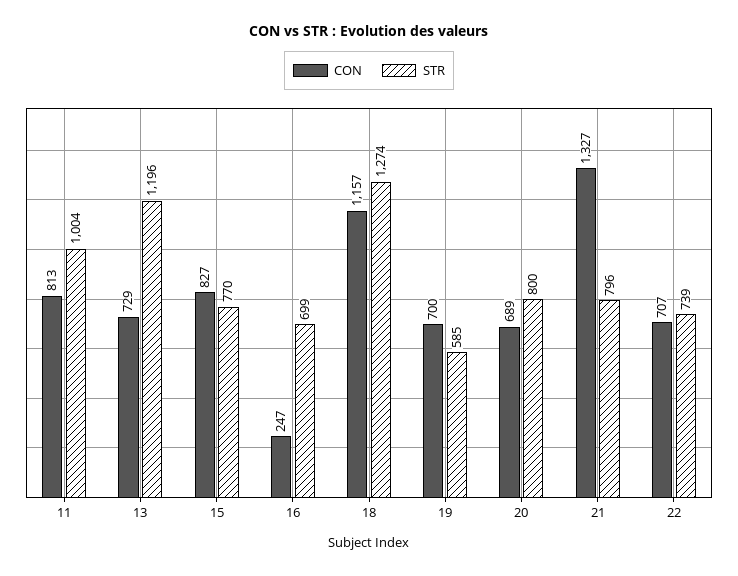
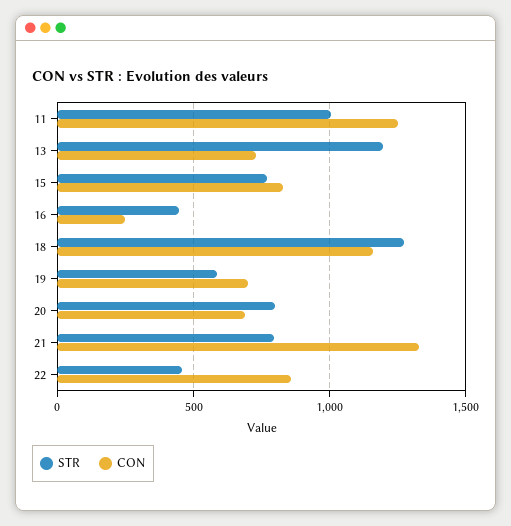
CON, 11: 813 -> 1250
STR, 16: 699 -> 450
CON, 22: 707 -> 850
STR, 22: 739 -> 450

